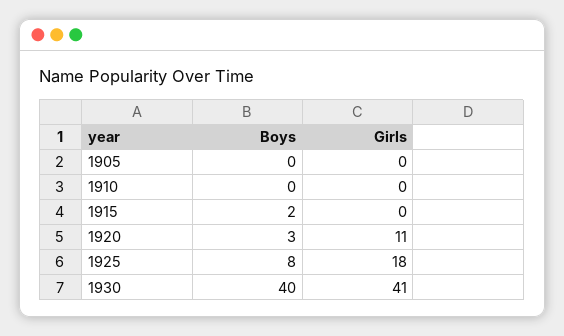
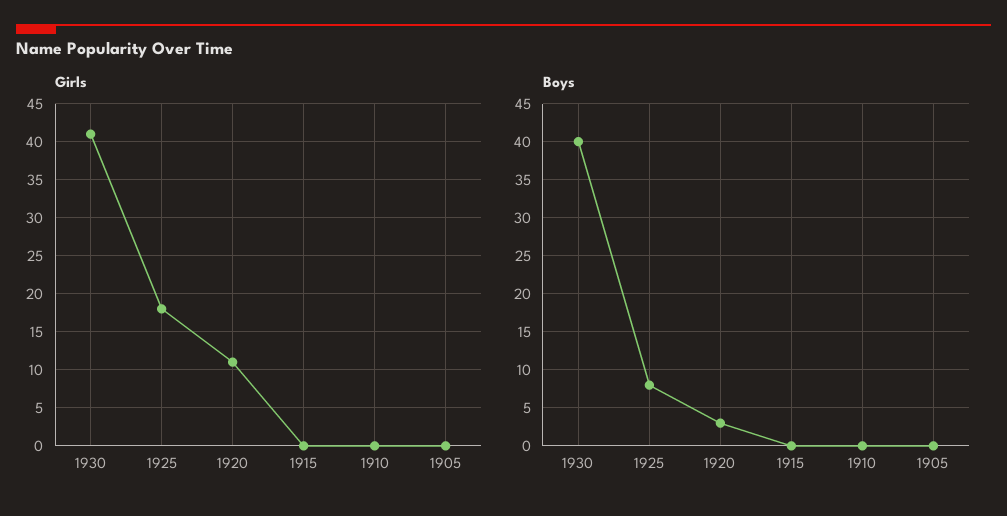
Boys, 1915: 2 -> 0

